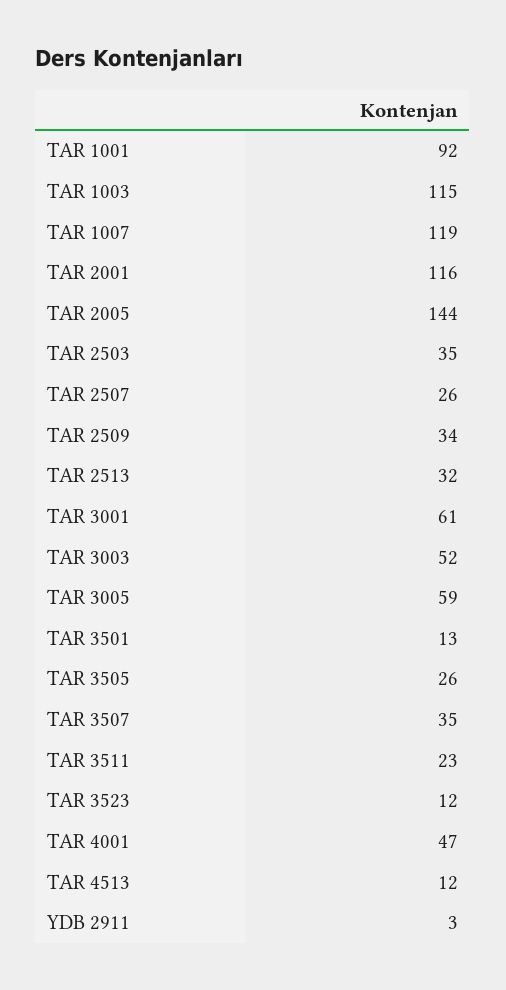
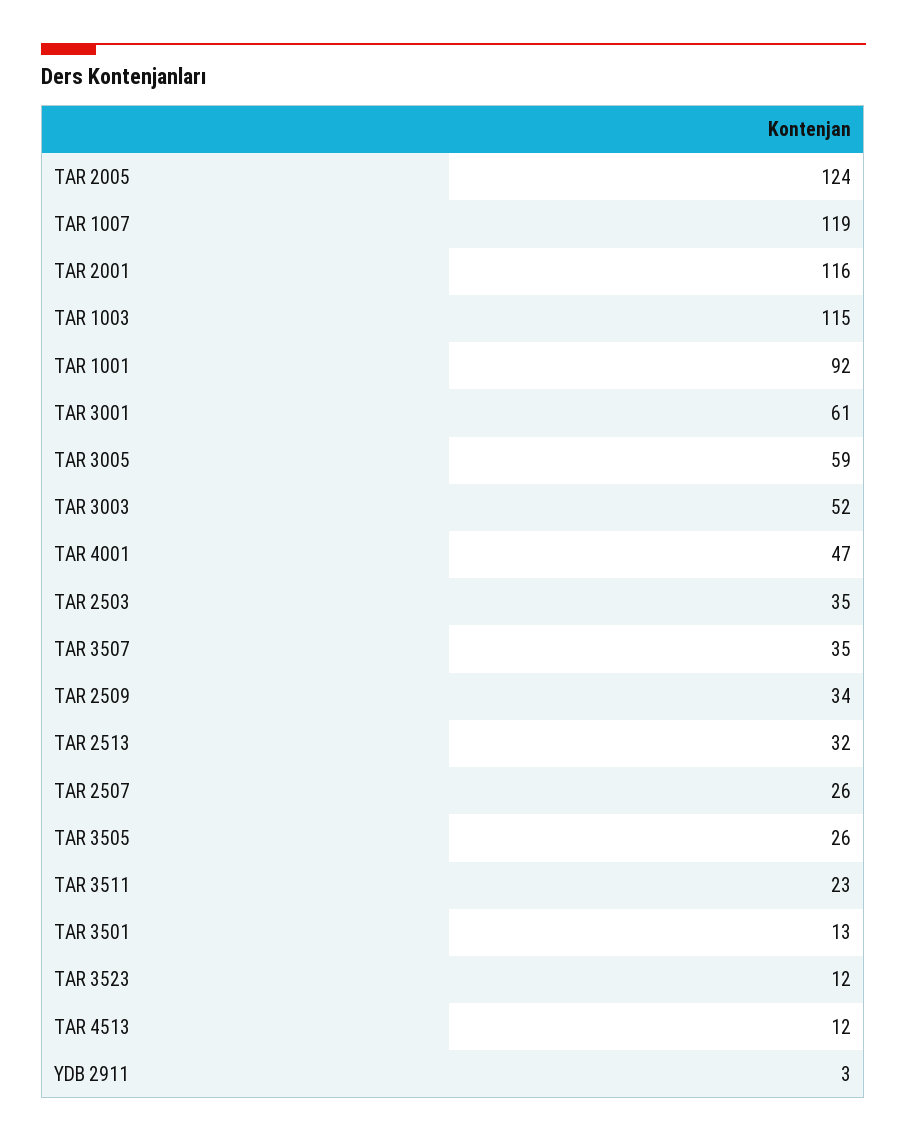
TAR 2005: 144 -> 124

